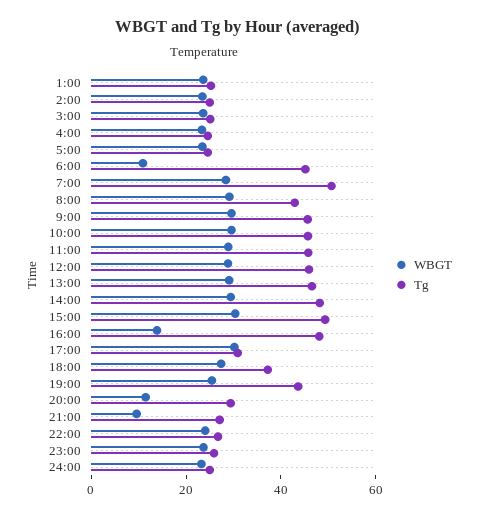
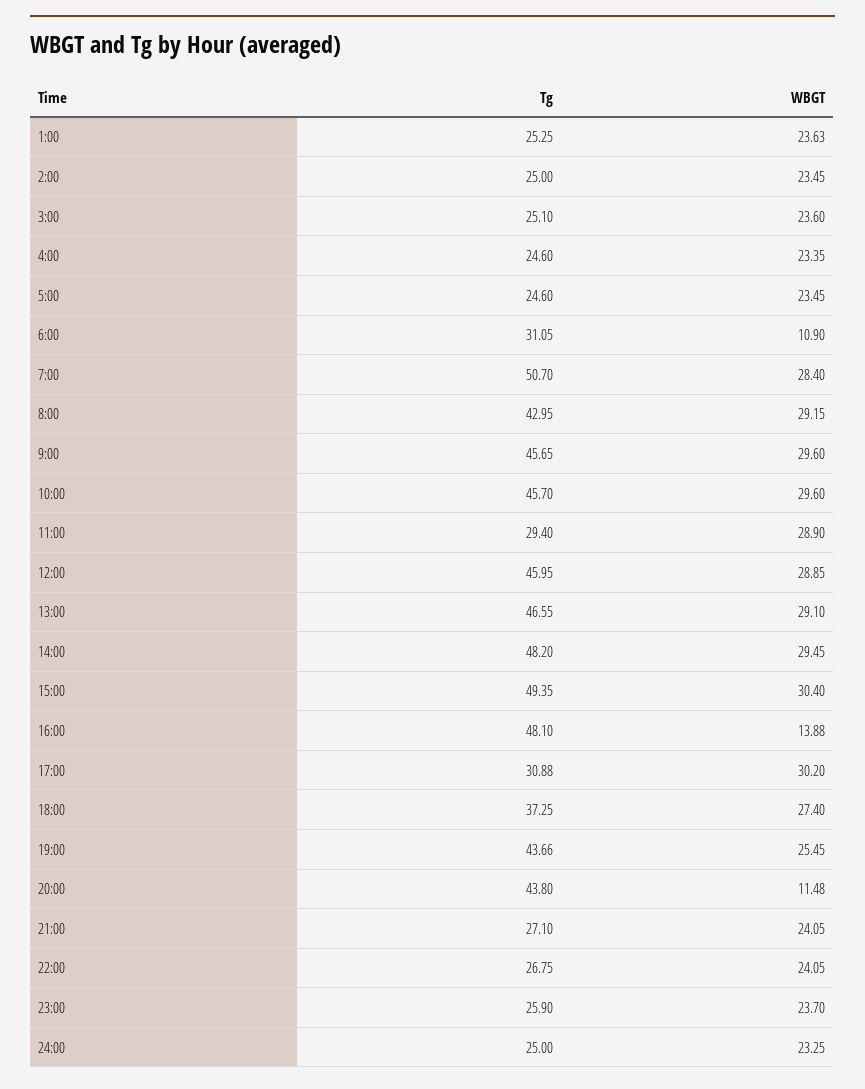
Tg, 6:00: 45 -> 31.05
Tg, 11:00: 45 -> 29.4
Tg, 20:00: 30 -> 43.8
WBGT, 21:00: 10 -> 24.05

